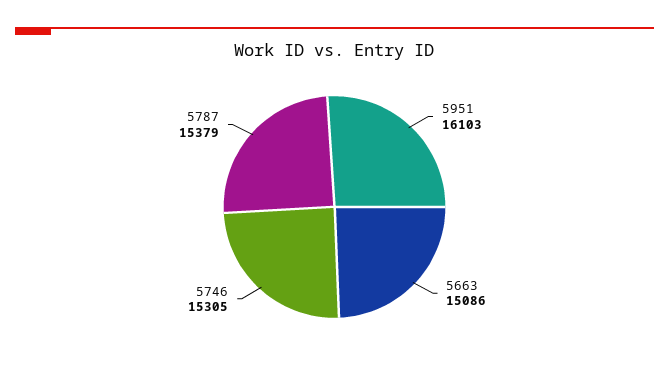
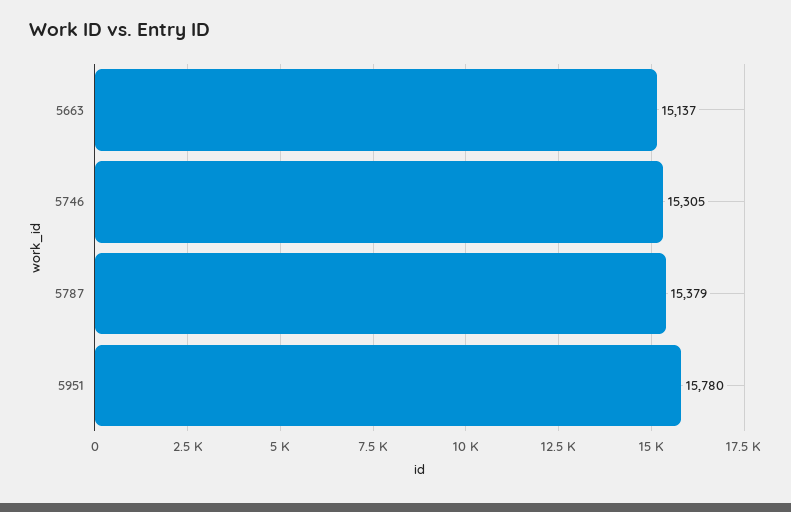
5951: 16103 -> 15780
5663: 15086 -> 15137

